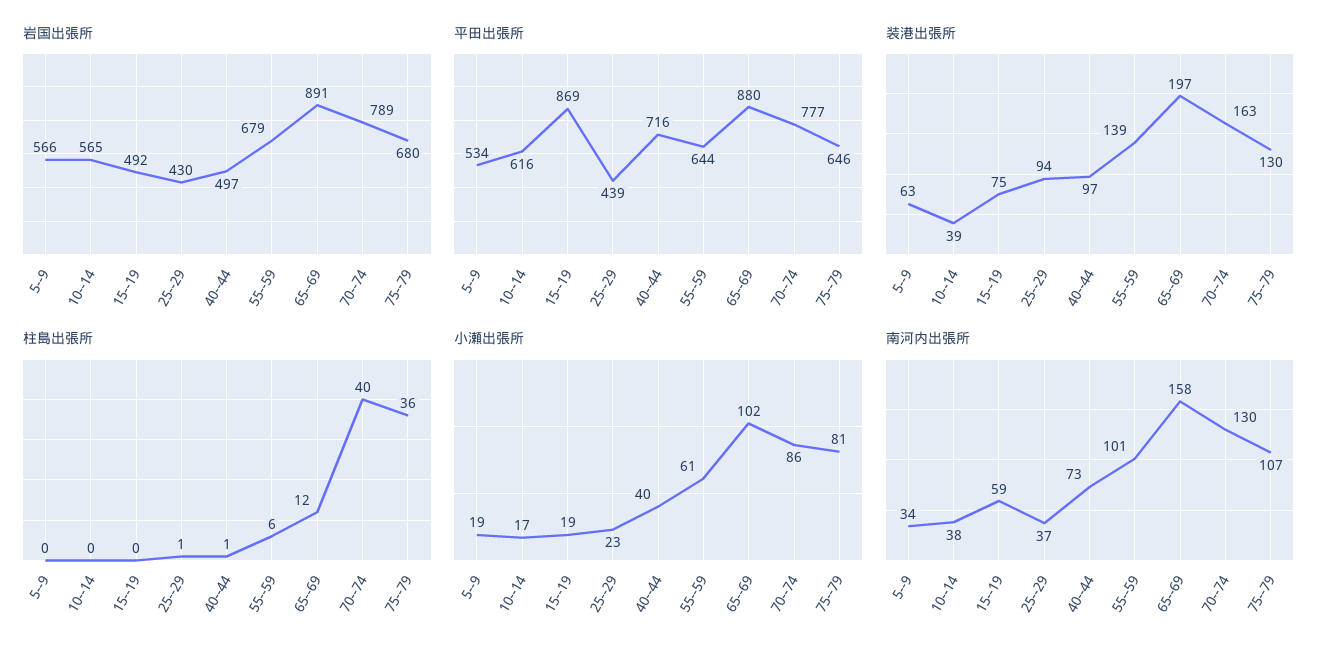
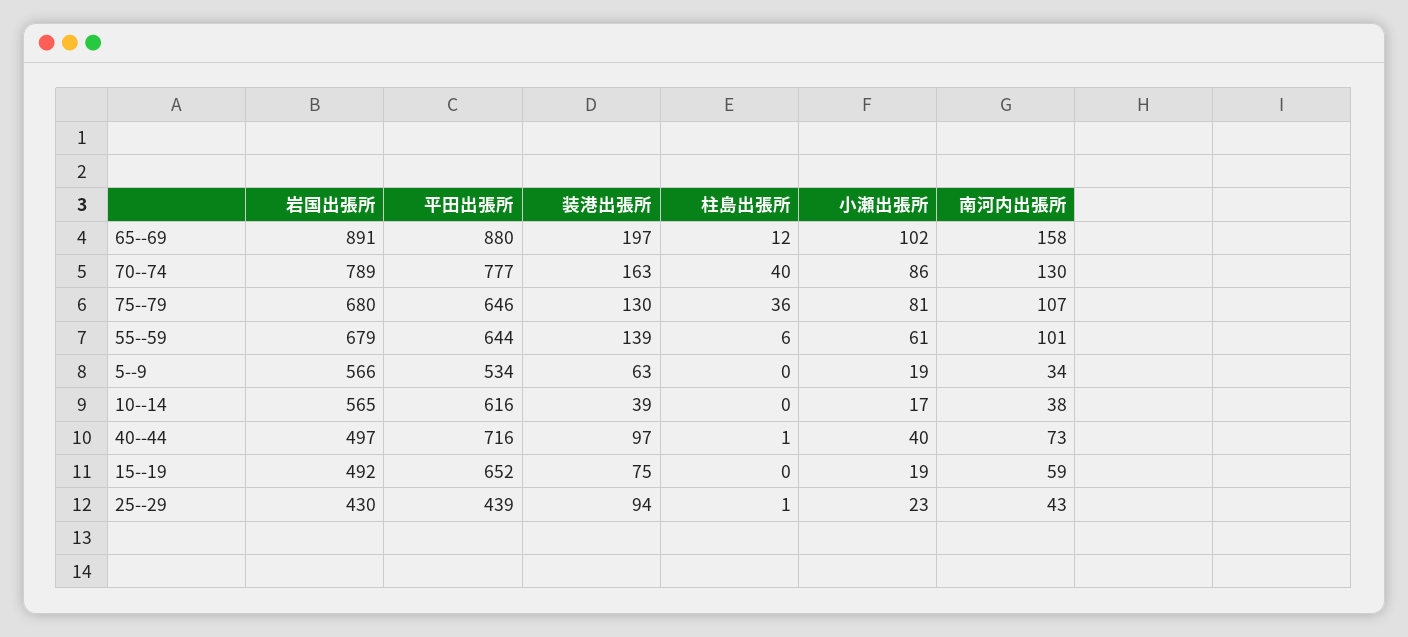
平田出張所, 15--19: 869 -> 652
南河内出張所, 25--29: 37 -> 43

